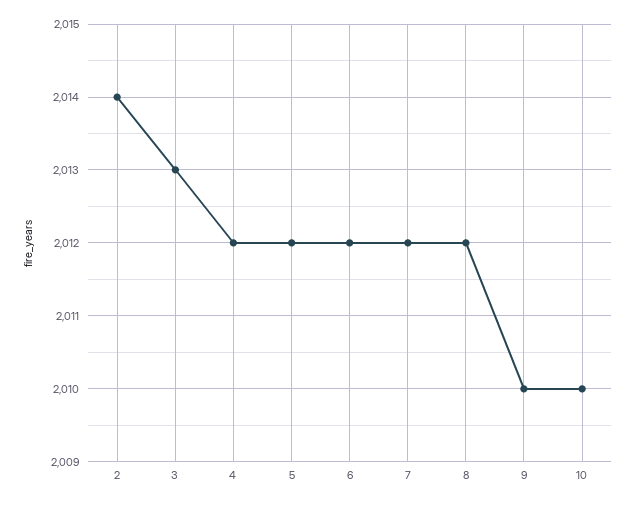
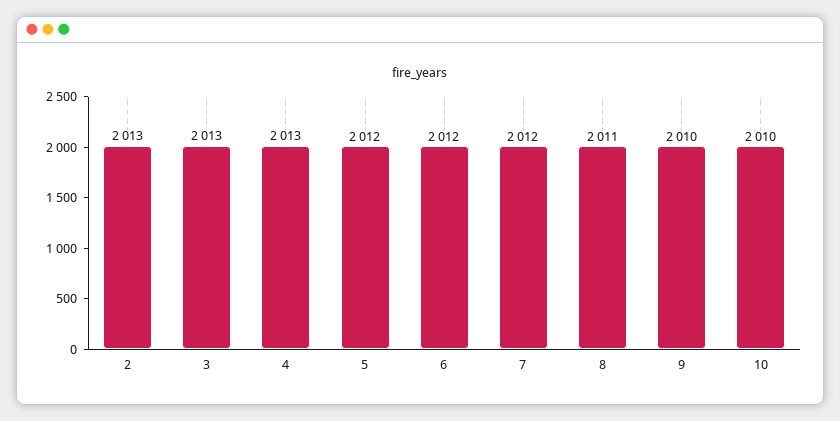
2: 2014 -> 2013
4: 2012 -> 2013
8: 2012 -> 2011

